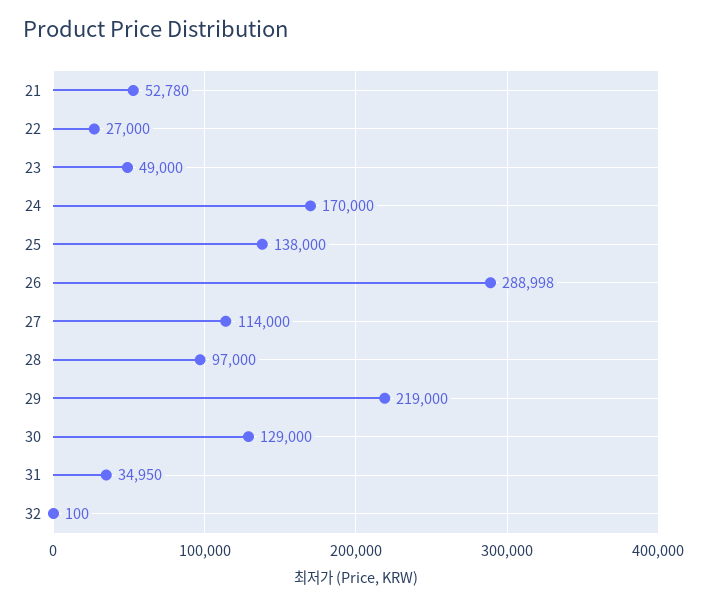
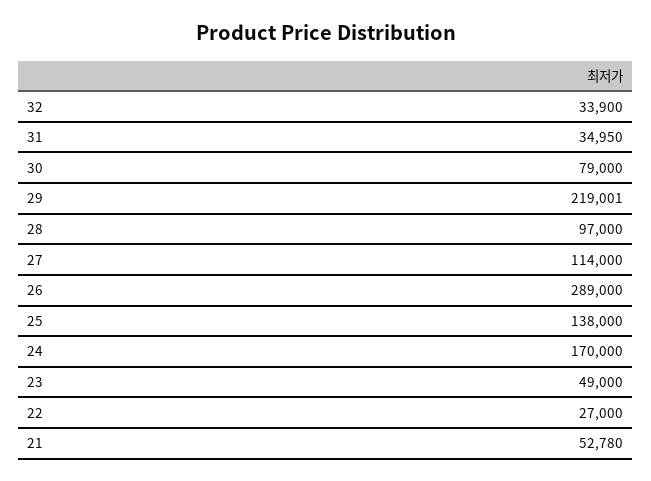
26: 288998 -> 289000
29: 219000 -> 219001
30: 129000 -> 79000
32: 100 -> 33900

